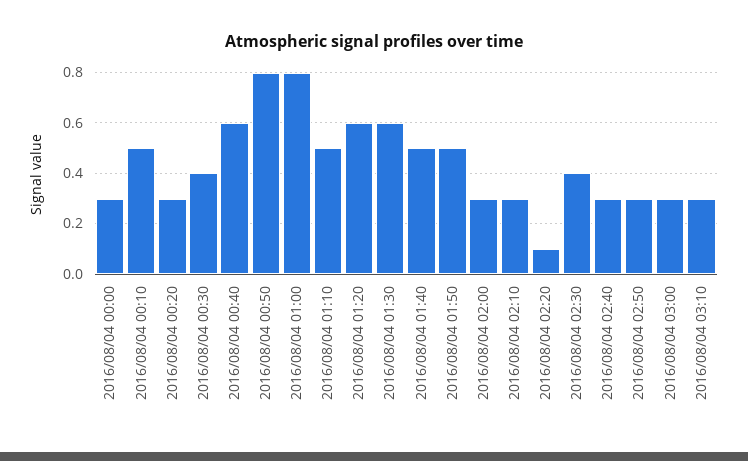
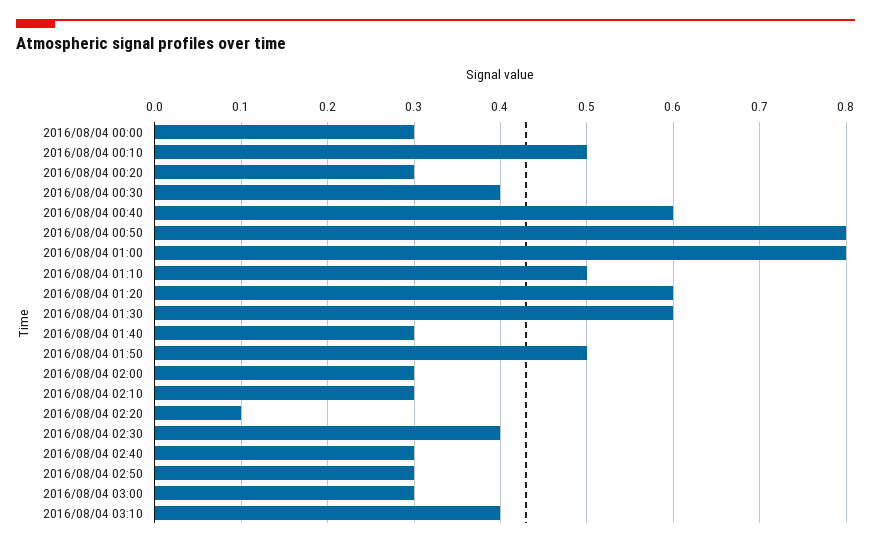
2016/08/04 01:40: 0.5 -> 0.3
2016/08/04 03:10: 0.3 -> 0.4

